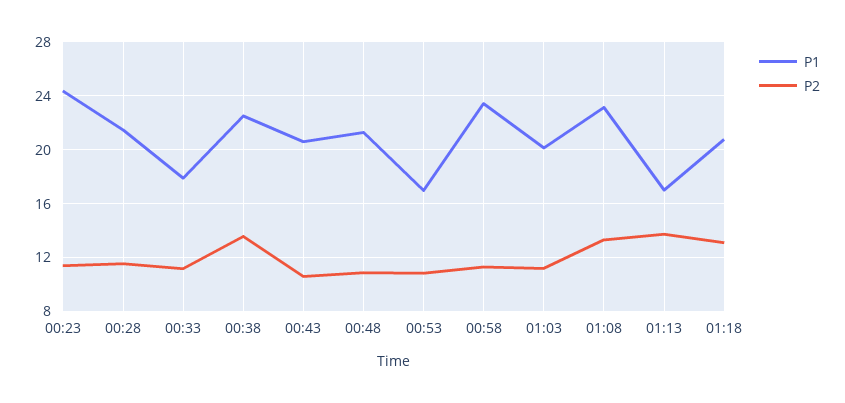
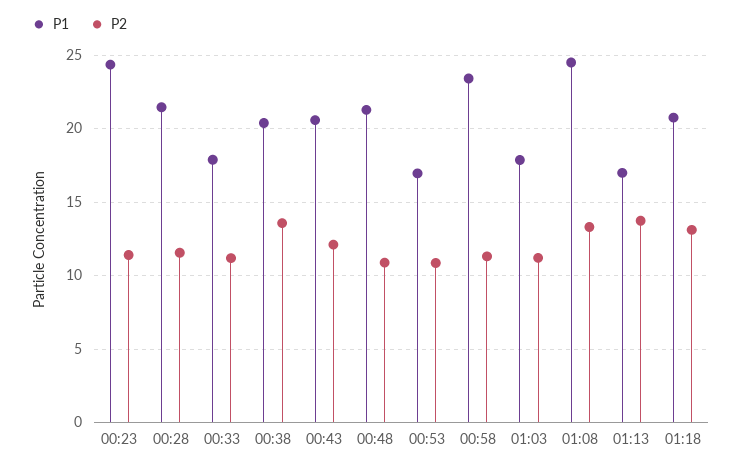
P1, 00:38: 22.5 -> 20.5
P2, 00:43: 10.5 -> 12
P1, 01:03: 20 -> 18
P1, 01:08: 23 -> 24.5

